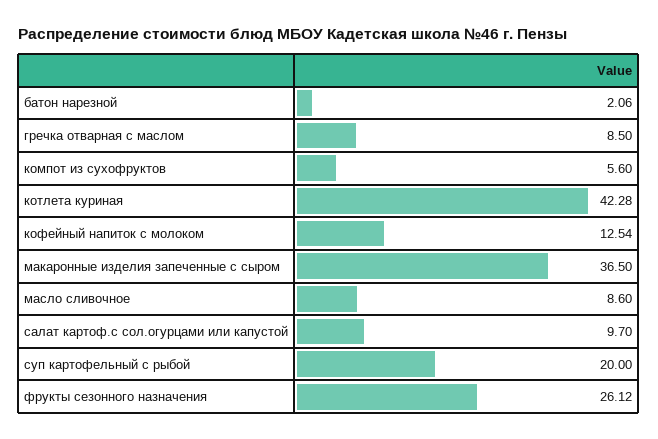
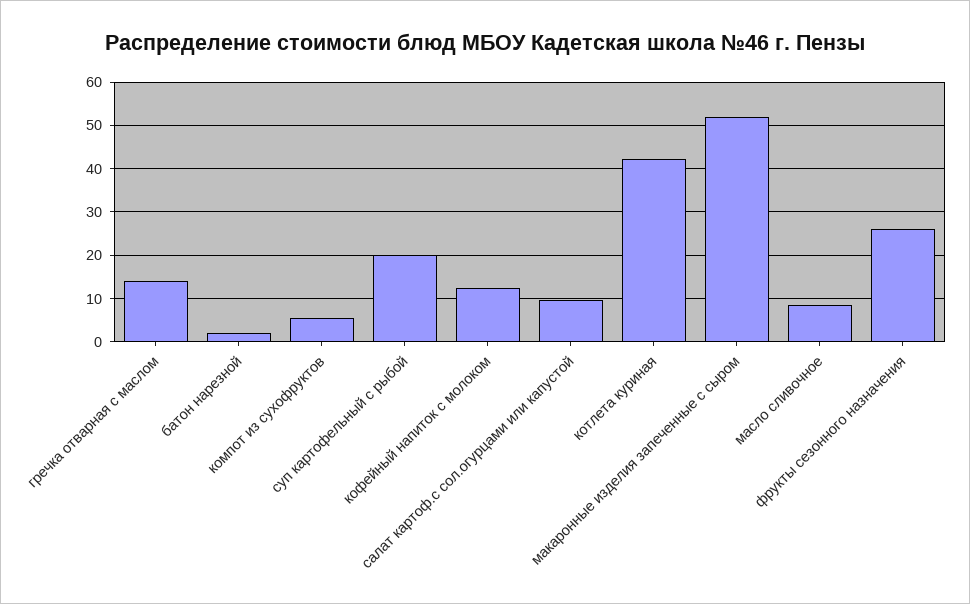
гречка отварная с маслом: 8.5 -> 14
макаронные изделия запеченные с сыром: 36.5 -> 52

